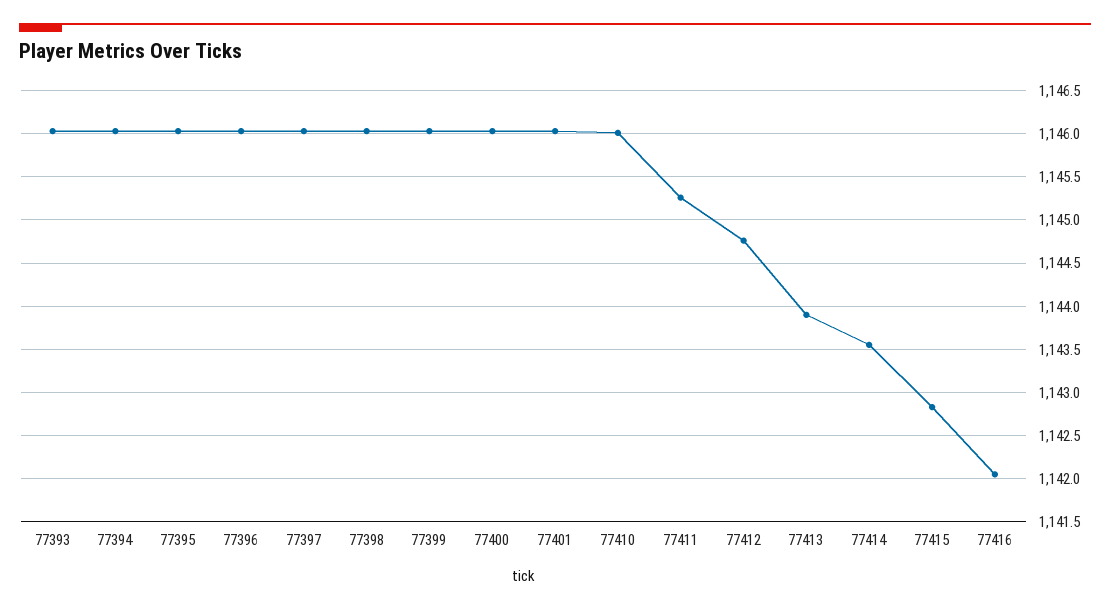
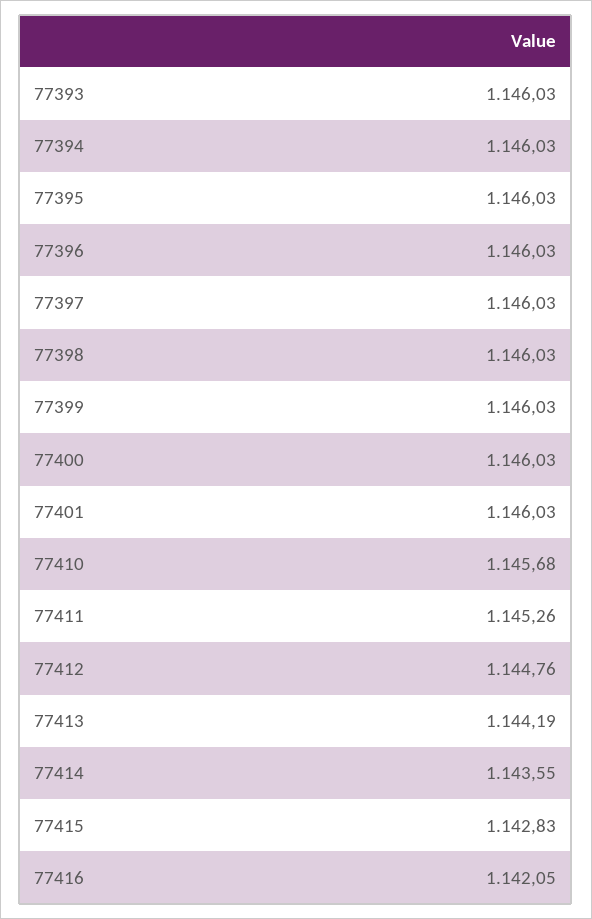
77410: 1146 -> 1145.68
77413: 1143.9 -> 1144.19

